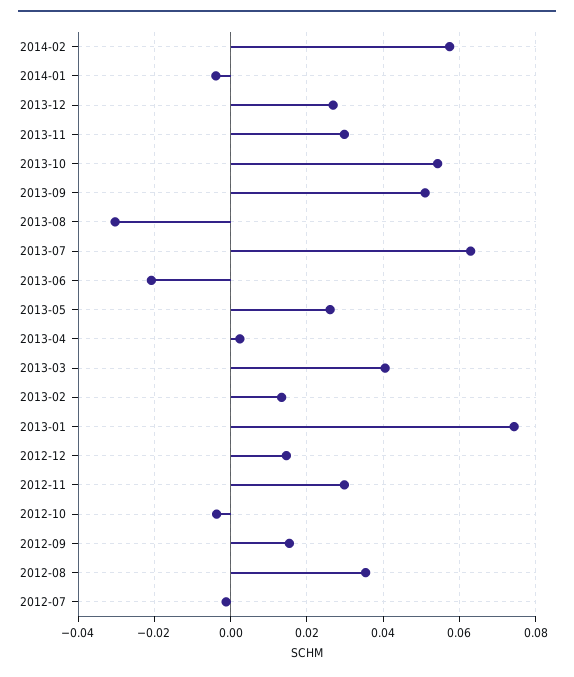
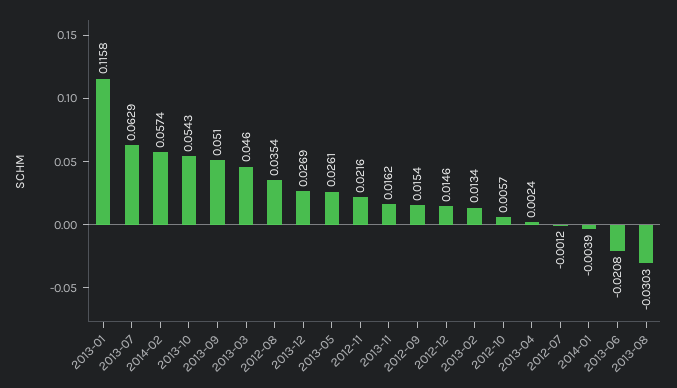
2013-11: 0.03 -> 0.0162
2013-03: 0.04 -> 0.046
2013-01: 0.074 -> 0.1158
2012-11: 0.03 -> 0.0216
2012-10: -0.004 -> 0.0057

